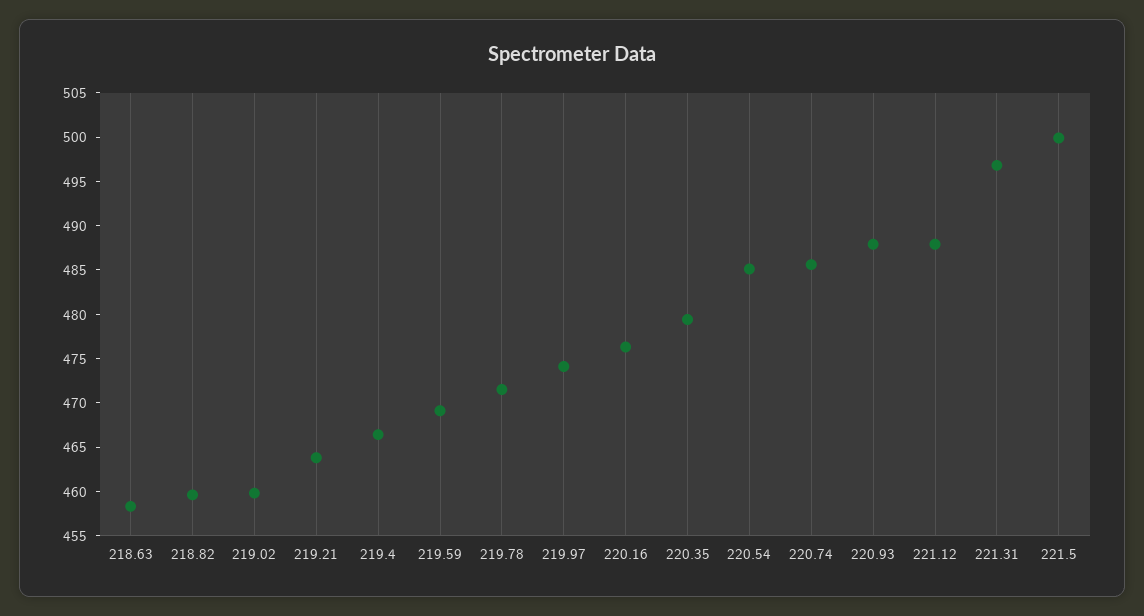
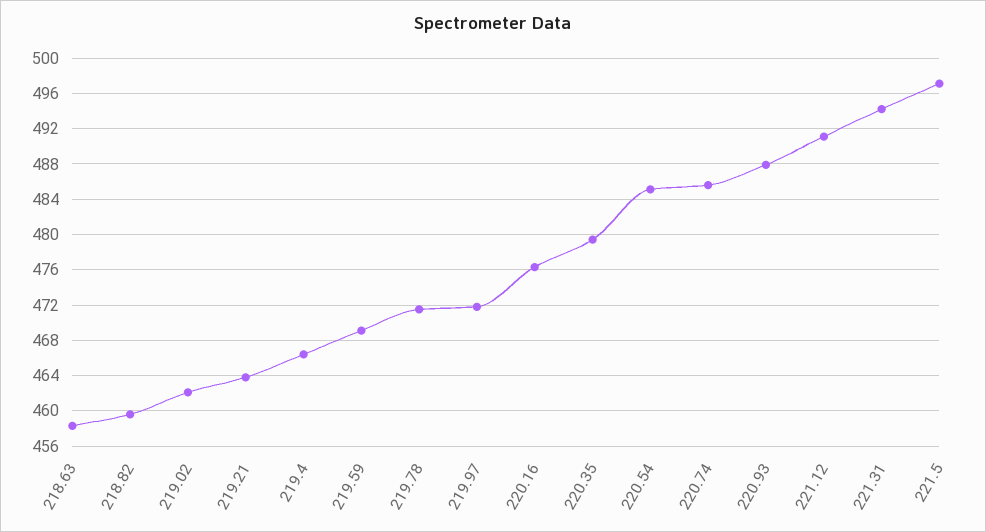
219.02: 460 -> 462
219.97: 474 -> 472
221.12: 488 -> 491
221.31: 497 -> 494
221.5: 500 -> 497

